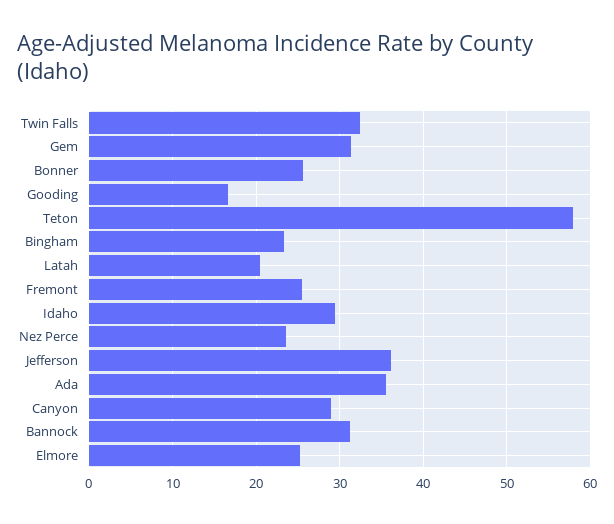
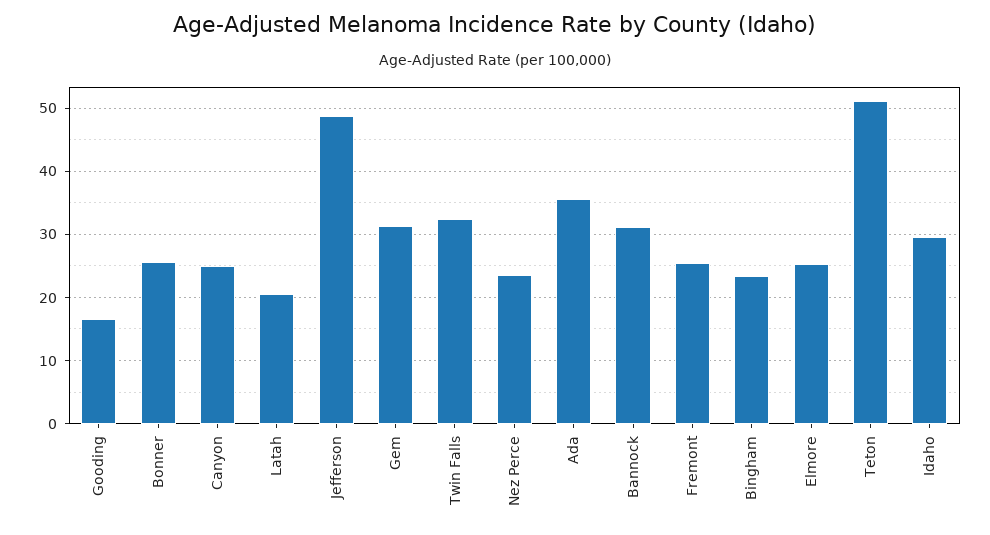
Teton: 58 -> 51
Jefferson: 36 -> 49
Canyon: 29 -> 25

